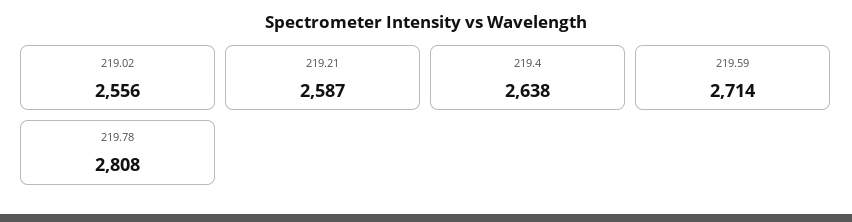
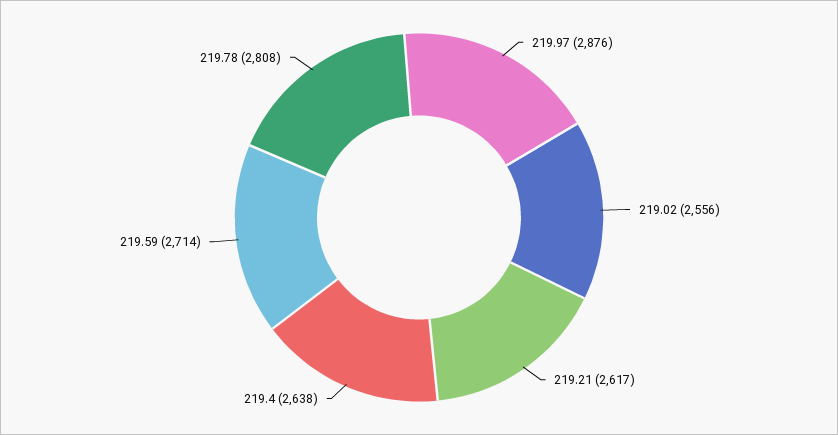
219.21: 2587 -> 2617
219.97: none -> 2876

